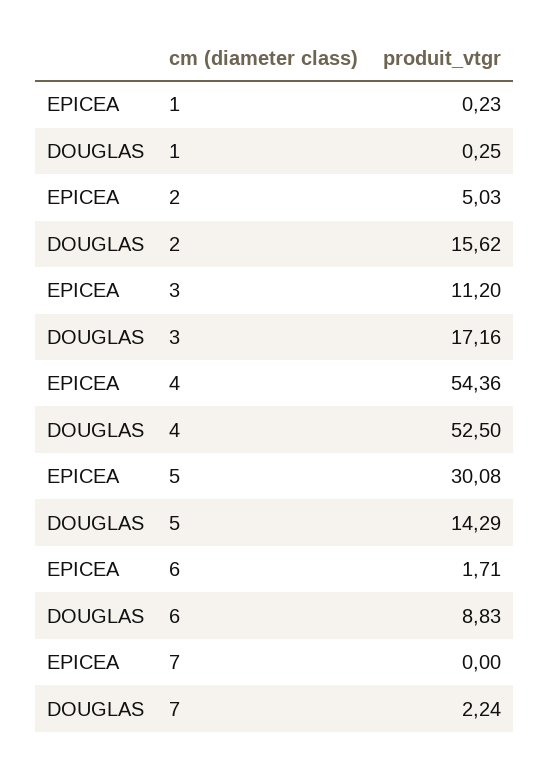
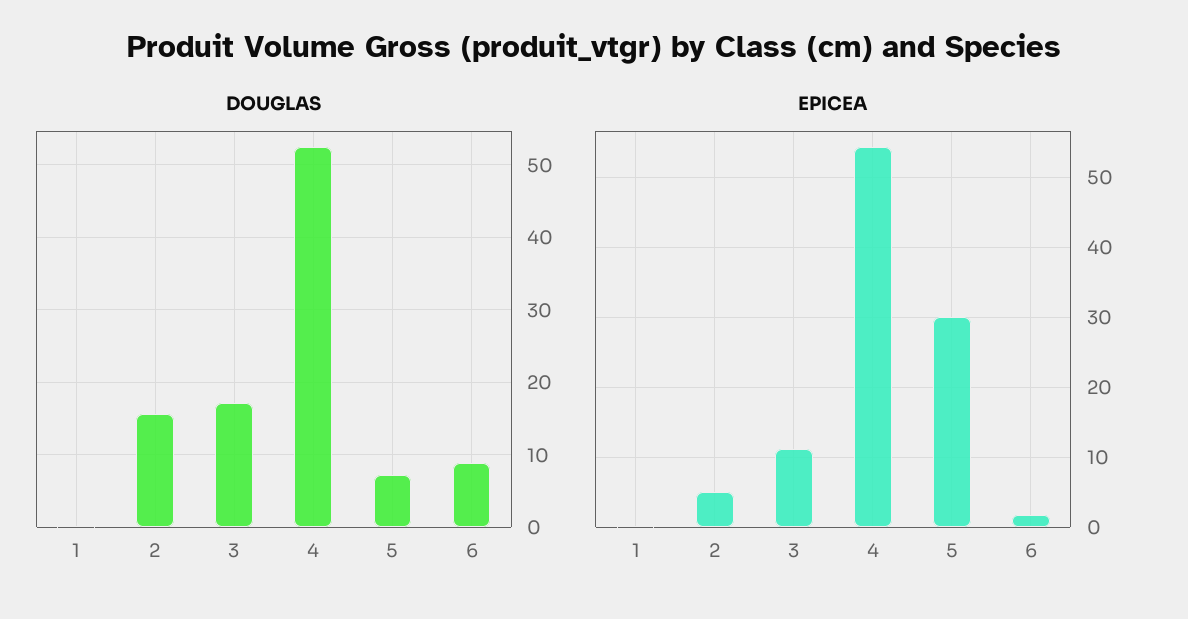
DOUGLAS, 5: 14.29 -> 7
EPICEA, 7: 0 -> none
DOUGLAS, 7: 2.24 -> none

